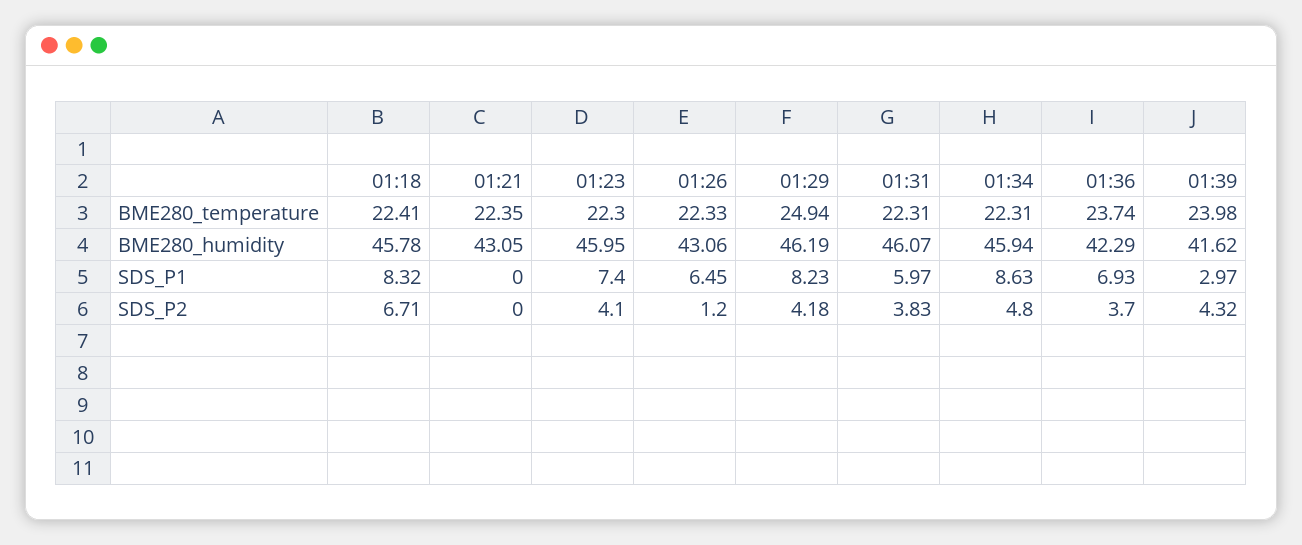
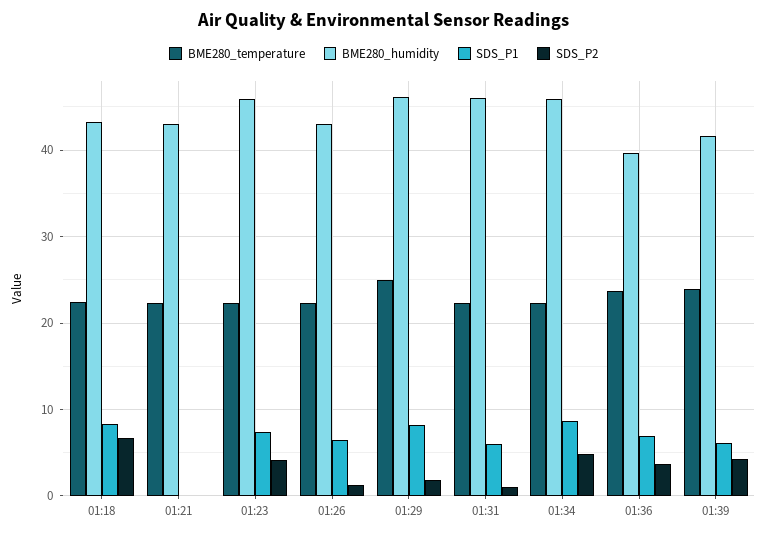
BME280_humidity, 01:18: 45.78 -> 43
BME280_humidity, 01:36: 42.29 -> 40
SDS_P1, 01:39: 2.97 -> 6
SDS_P2, 01:29: 4.18 -> 2
SDS_P2, 01:31: 3.83 -> 1

